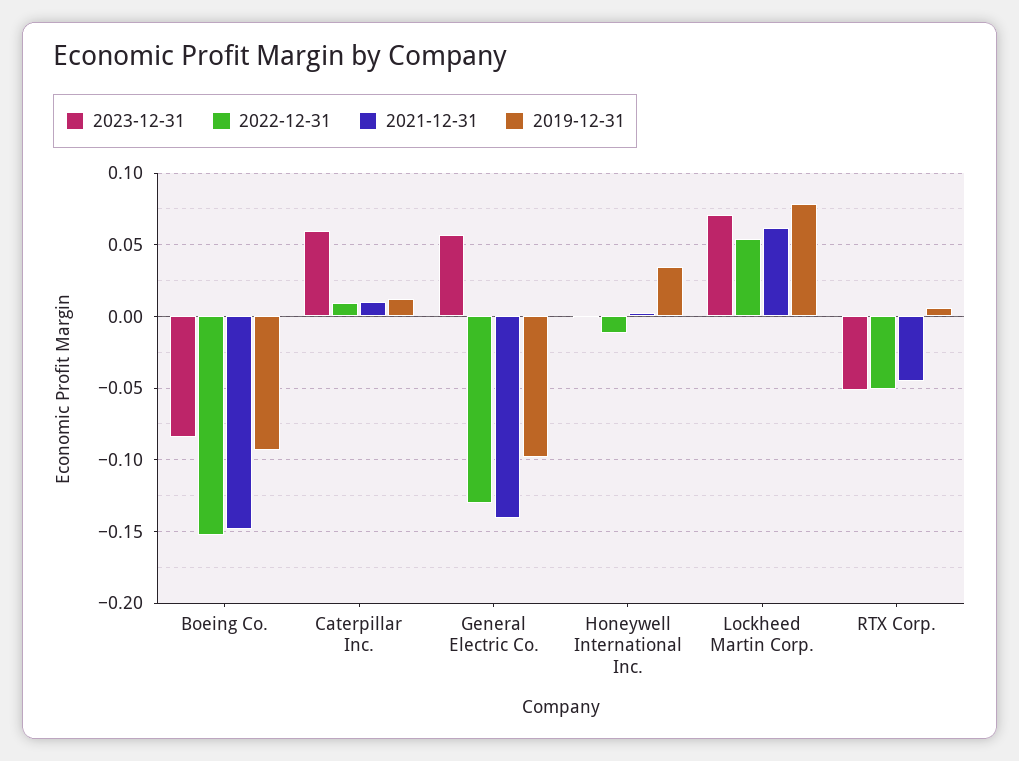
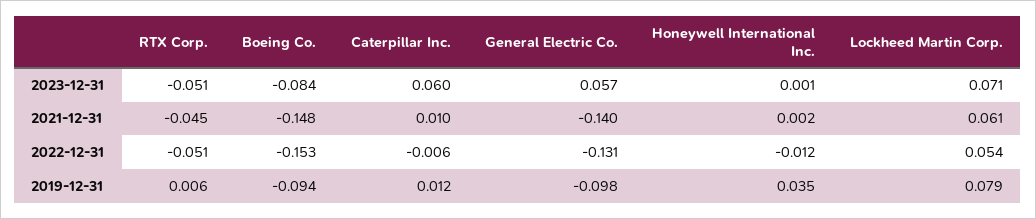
2022-12-31, Caterpillar Inc.: 0.01 -> -0.006

